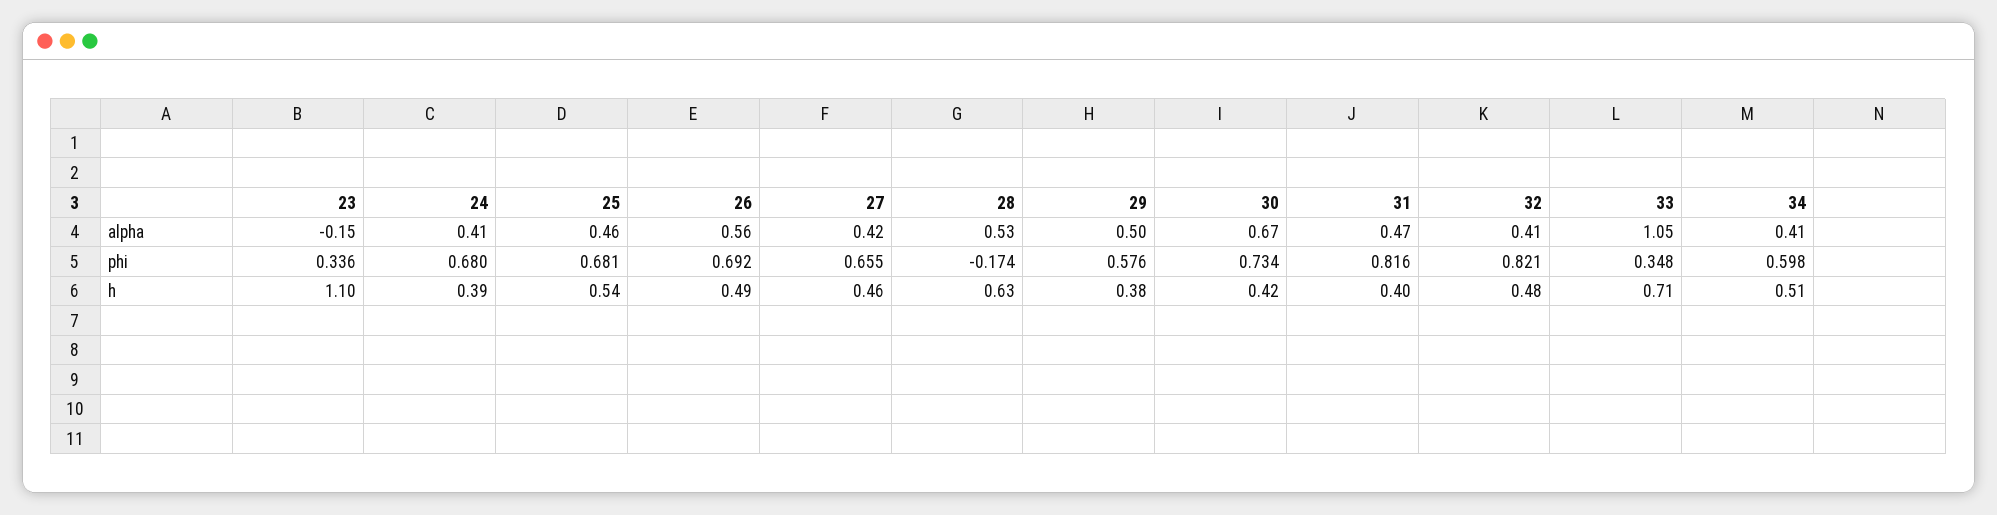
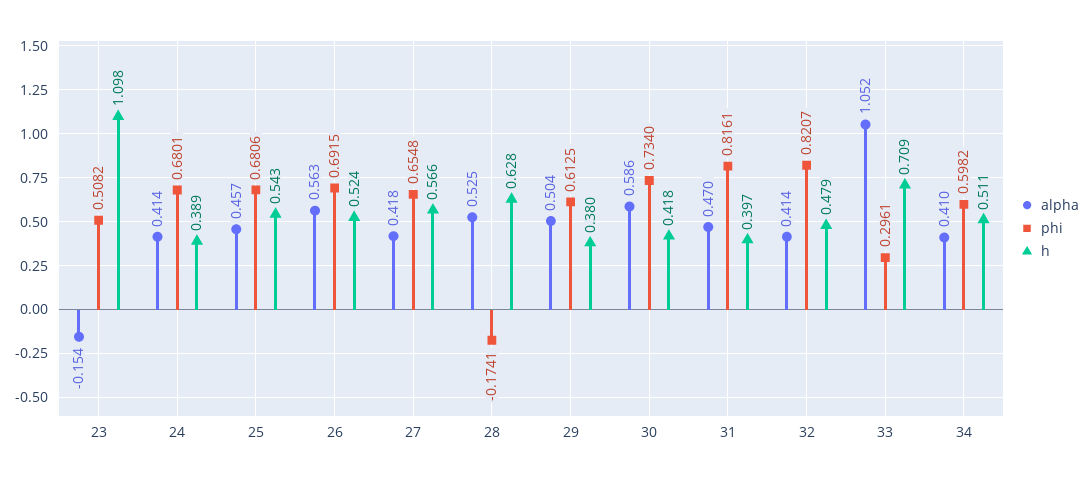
alpha, 30: 0.67 -> 0.586
phi, 23: 0.336 -> 0.5082
phi, 29: 0.576 -> 0.6125
phi, 33: 0.348 -> 0.2961
h, 26: 0.49 -> 0.524
h, 27: 0.46 -> 0.566

